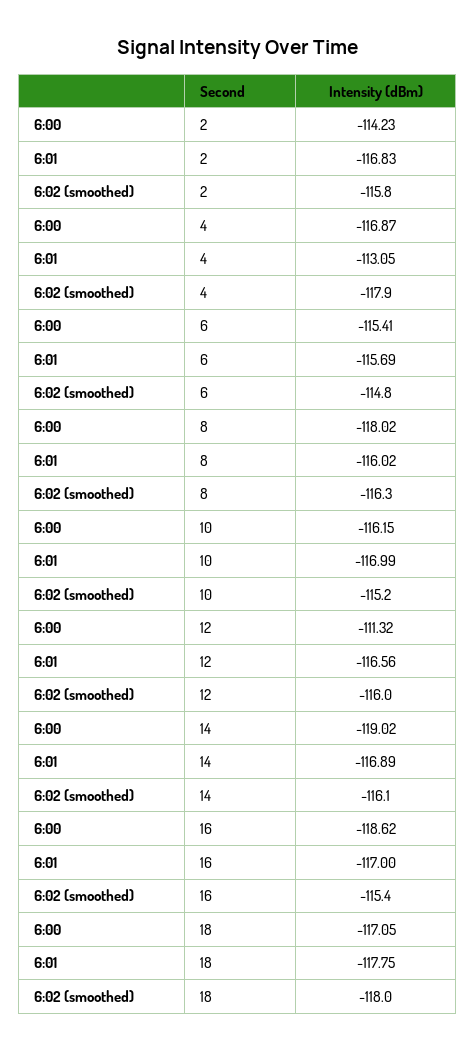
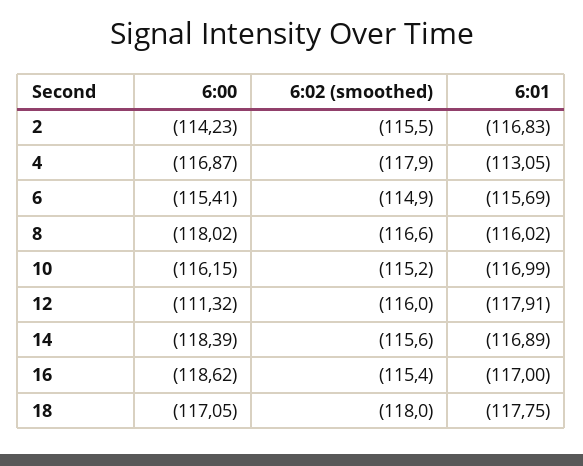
6:02 (smoothed), 2: -115.8 -> -115.5
6:02 (smoothed), 6: -114.8 -> -114.9
6:02 (smoothed), 8: -116.3 -> -116.6
6:01, 12: -116.56 -> -117.91
6:00, 14: -119.02 -> -118.39
6:02 (smoothed), 14: -116.1 -> -115.6

